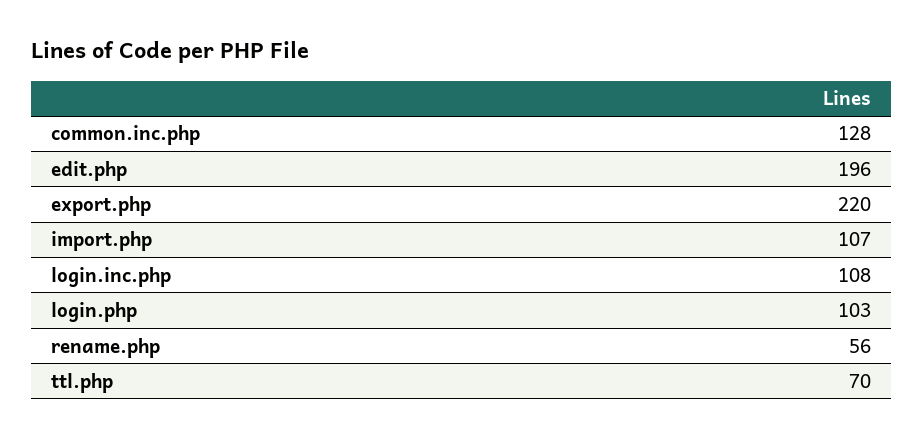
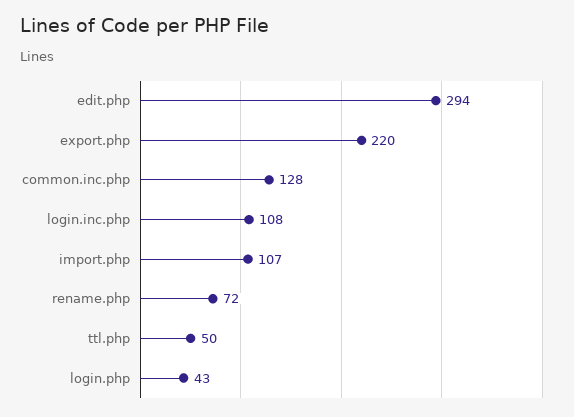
edit.php: 196 -> 294
login.php: 103 -> 43
rename.php: 56 -> 72
ttl.php: 70 -> 50

